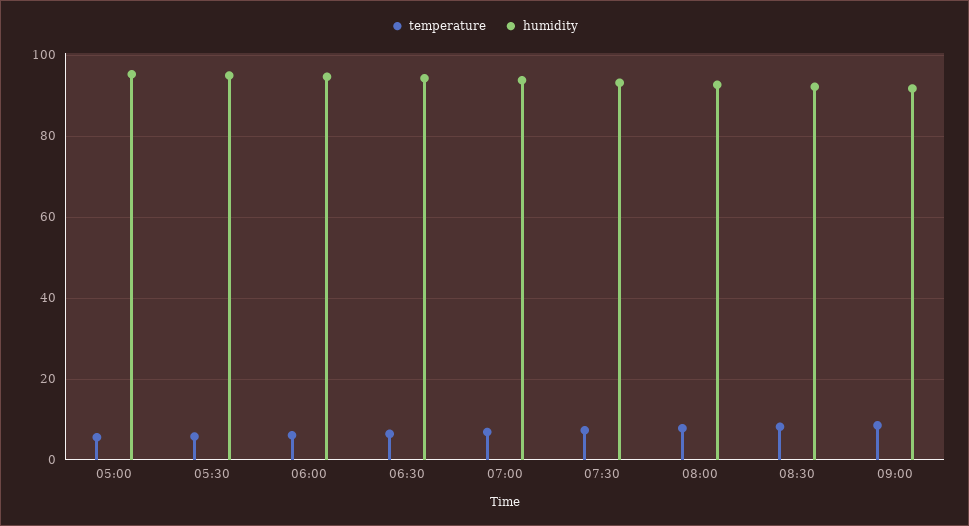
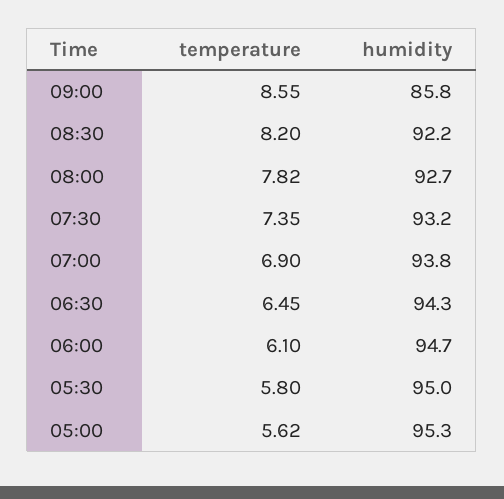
humidity, 09:00: 92 -> 85.8

